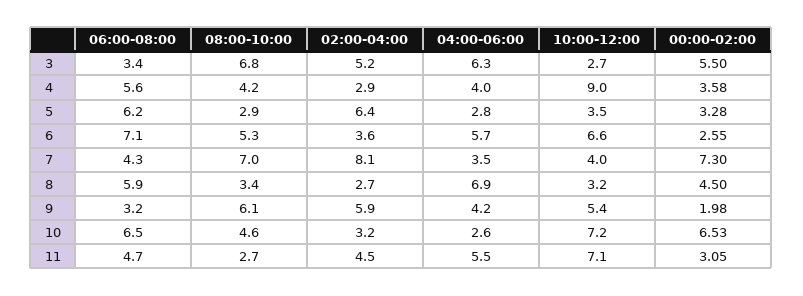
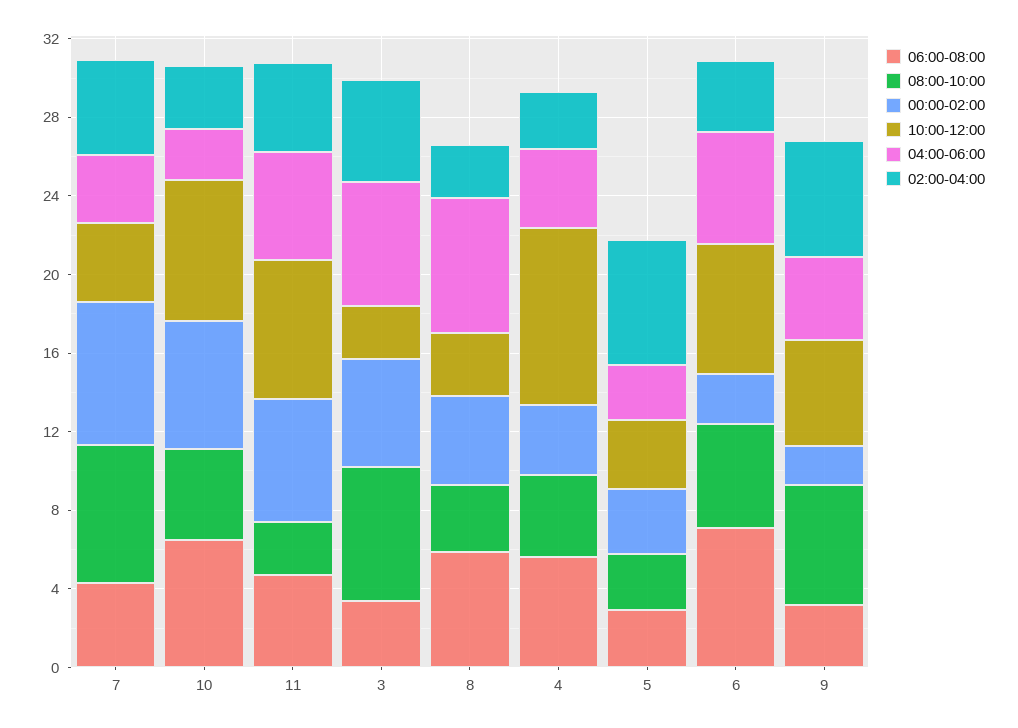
06:00-08:00, 5: 6.2 -> 3
02:00-04:00, 7: 8.1 -> 5
00:00-02:00, 11: 3.05 -> 6

